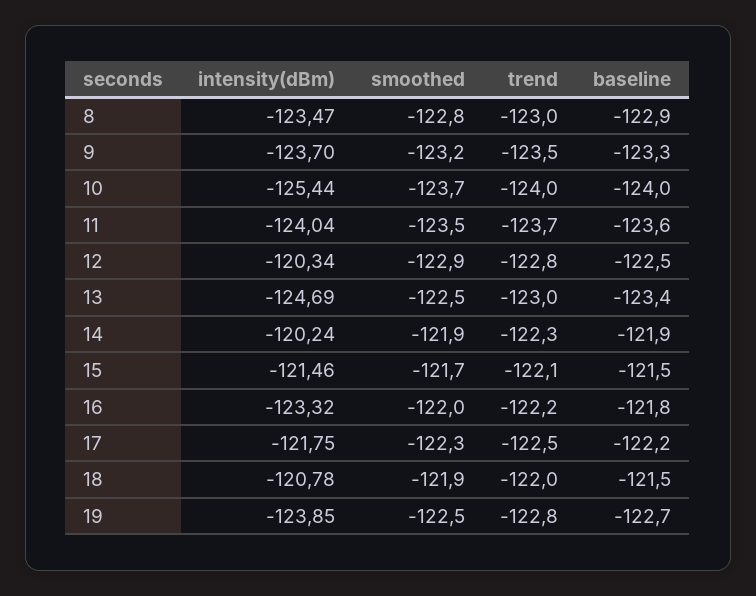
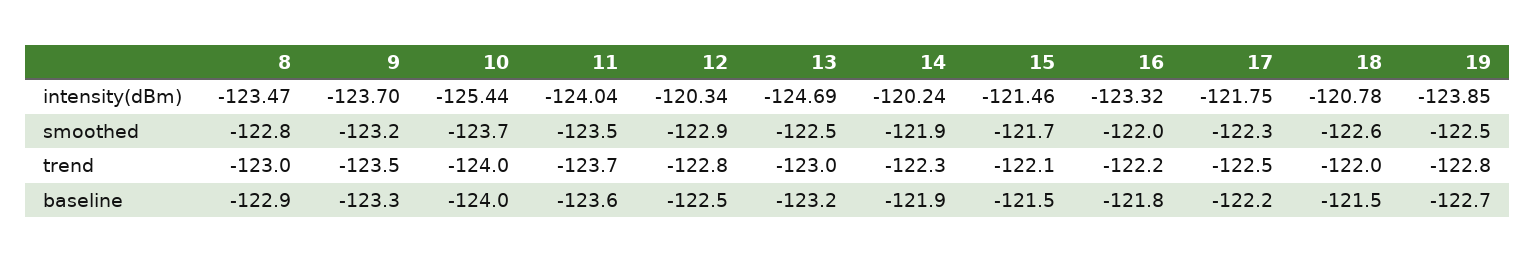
baseline, 13: -123.4 -> -123.2
smoothed, 18: -121.9 -> -122.6

